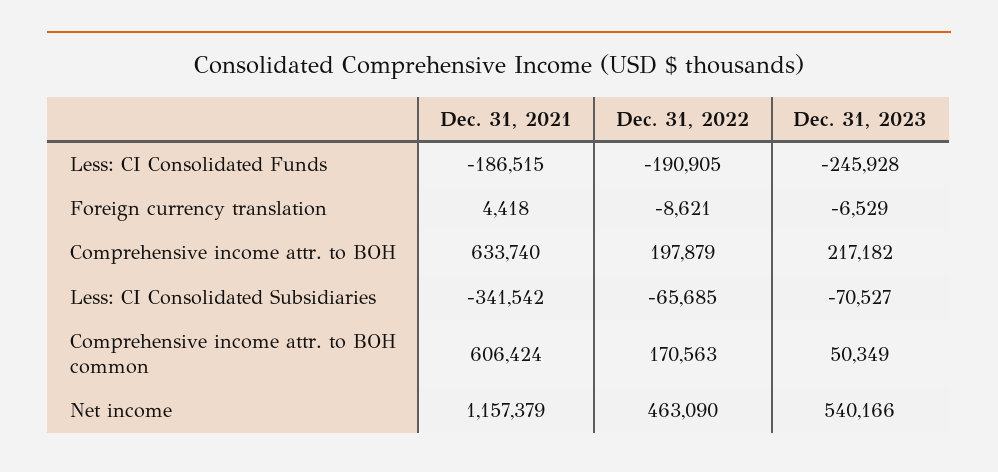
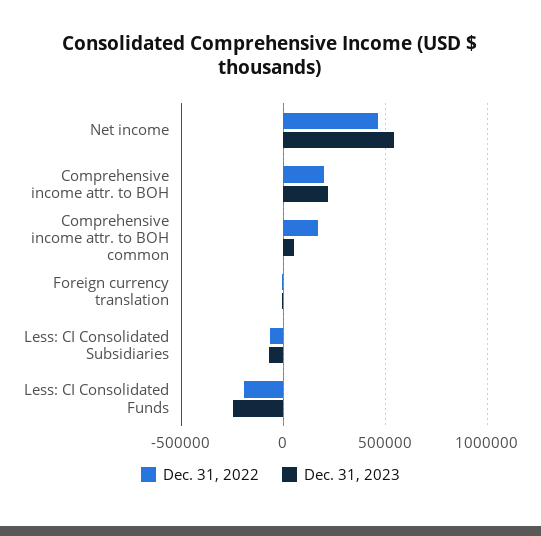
Dec. 31, 2021, Less: CI Consolidated Funds: -186515 -> none
Dec. 31, 2021, Foreign currency translation: 4418 -> none
Dec. 31, 2021, Comprehensive income attr. to BOH: 633740 -> none
Dec. 31, 2021, Less: CI Consolidated Subsidiaries: -341542 -> none
Dec. 31, 2021, Comprehensive income attr. to BOH common: 606424 -> none
Dec. 31, 2021, Net income: 1157379 -> none

